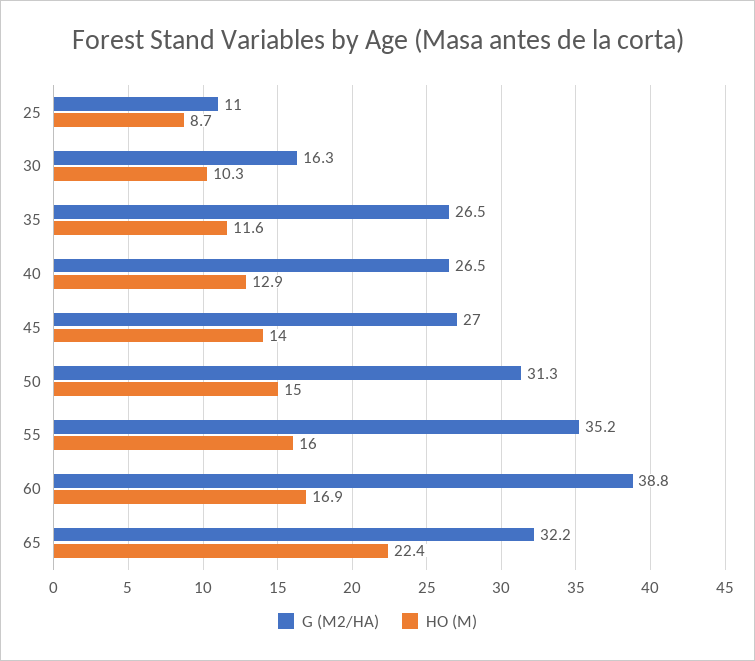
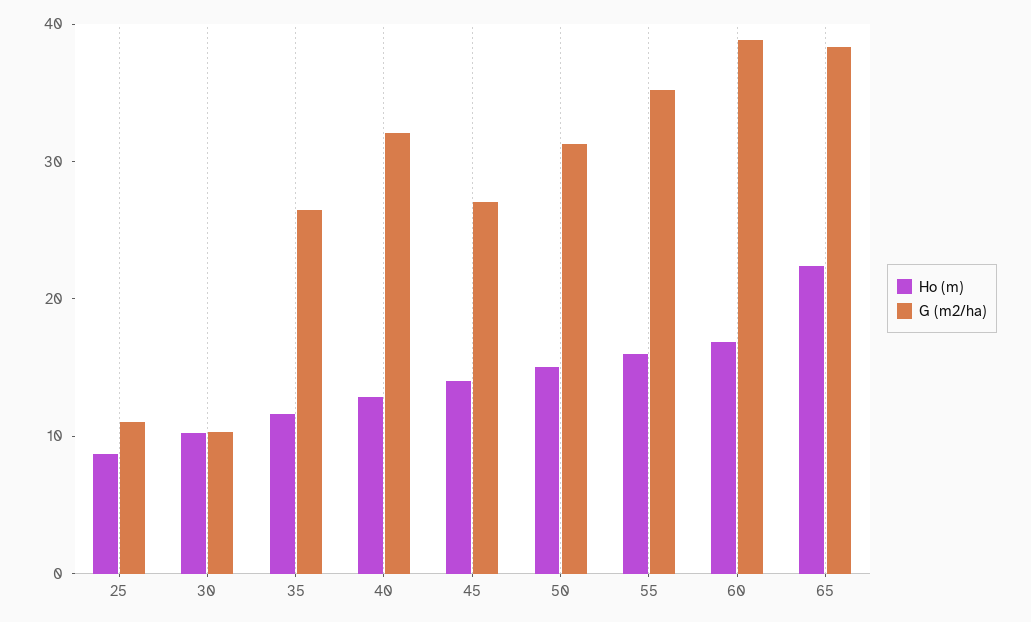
G (M2/HA), 30: 16.3 -> 10
G (M2/HA), 40: 26.5 -> 32
G (M2/HA), 65: 32.2 -> 38

